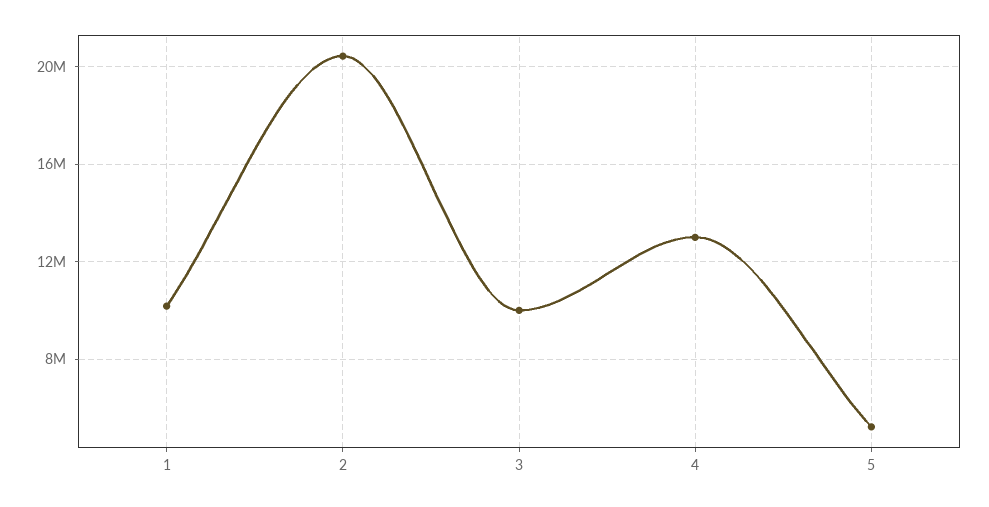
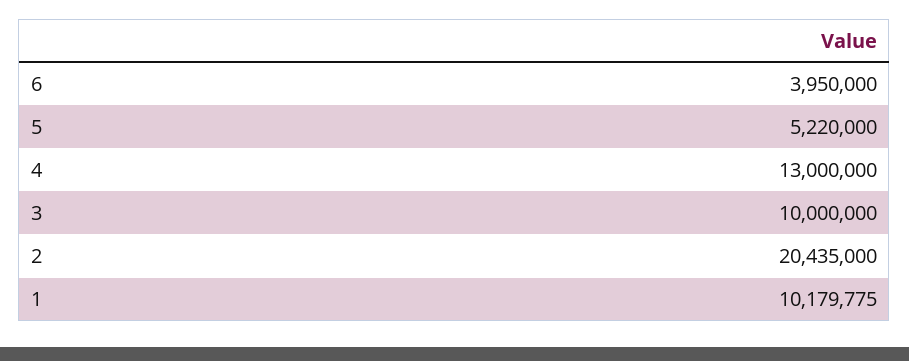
6: none -> 3950000

